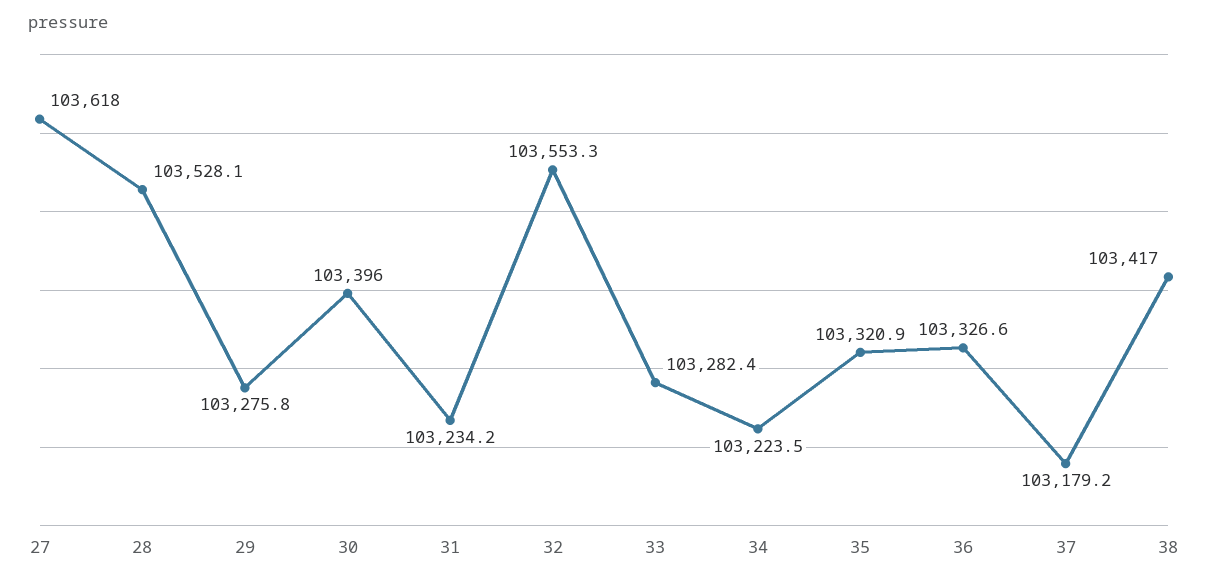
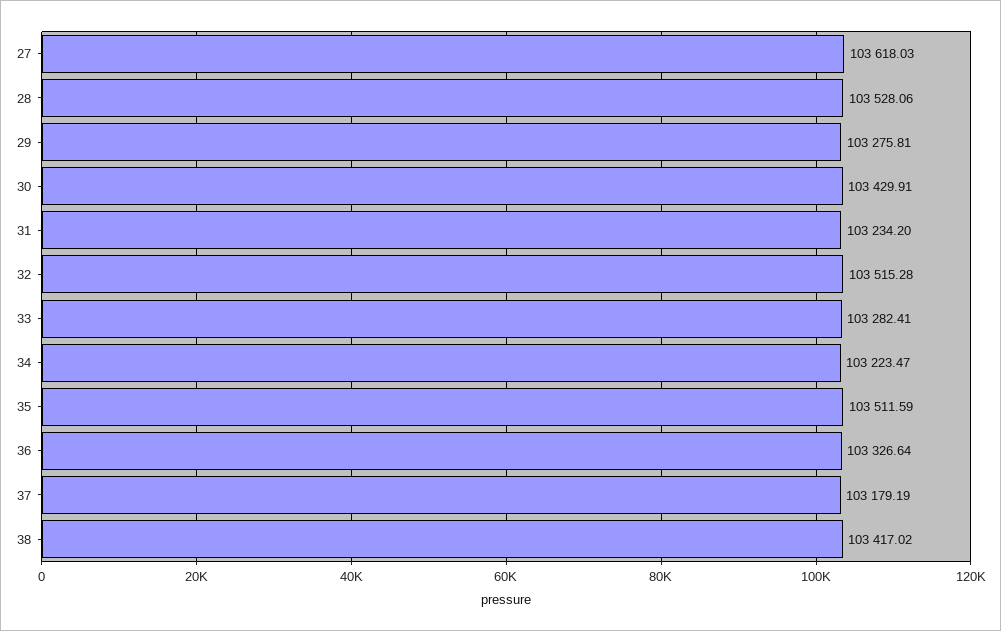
30: 103396 -> 103429.91
32: 103553.3 -> 103515.28
35: 103320.9 -> 103511.59

